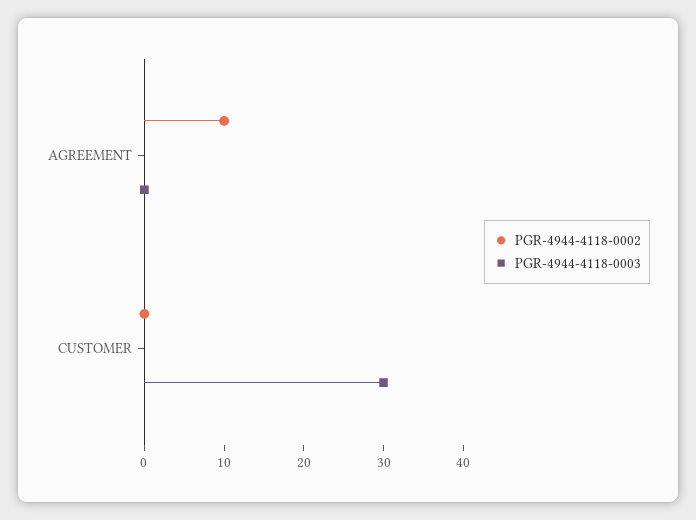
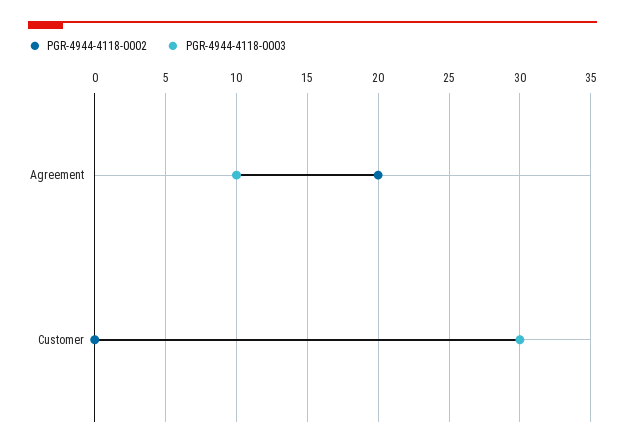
PGR-4944-4118-0002, AGREEMENT: 10 -> 20
PGR-4944-4118-0003, AGREEMENT: 0 -> 10

